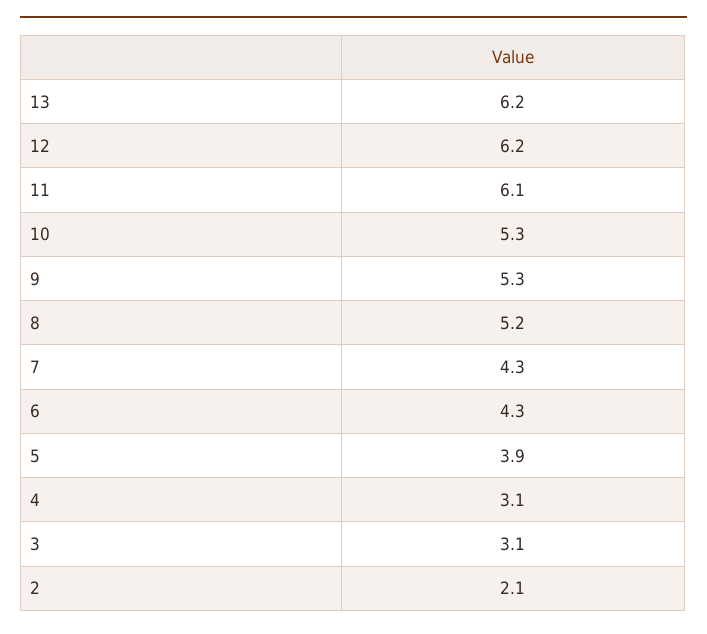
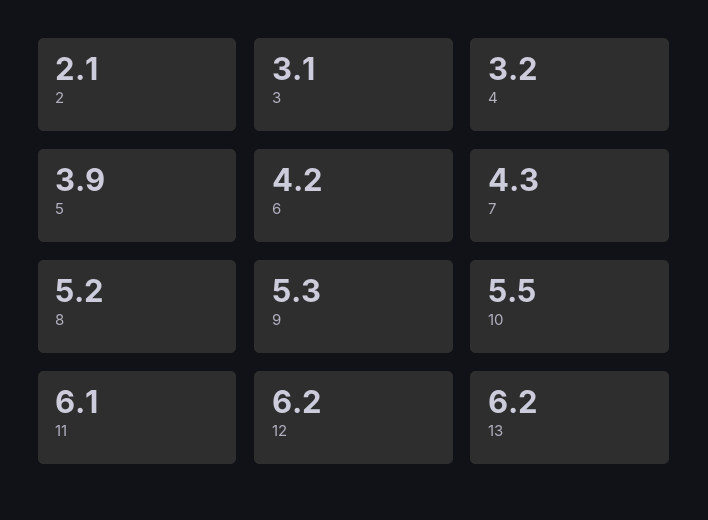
10: 5.3 -> 5.5
6: 4.3 -> 4.2
4: 3.1 -> 3.2

